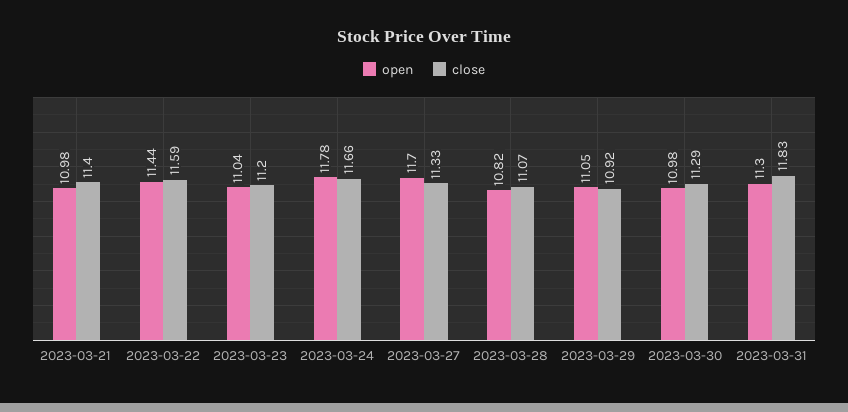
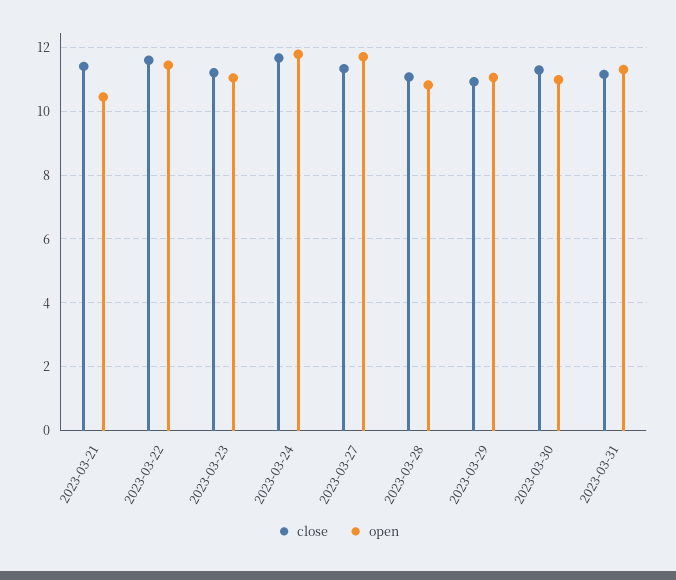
open, 2023-03-21: 10.98 -> 10.4
close, 2023-03-31: 11.83 -> 11.2

